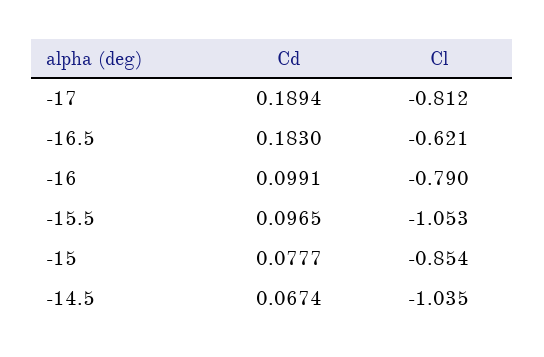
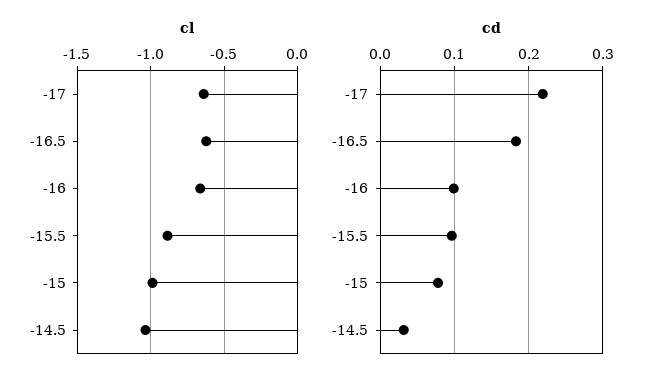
Cd, -17: 0.1894 -> 0.22
Cl, -17: -0.812 -> -0.65
Cl, -16: -0.79 -> -0.65
Cl, -15.5: -1.053 -> -0.9
Cl, -15: -0.854 -> -1
Cd, -14.5: 0.0674 -> 0.03

